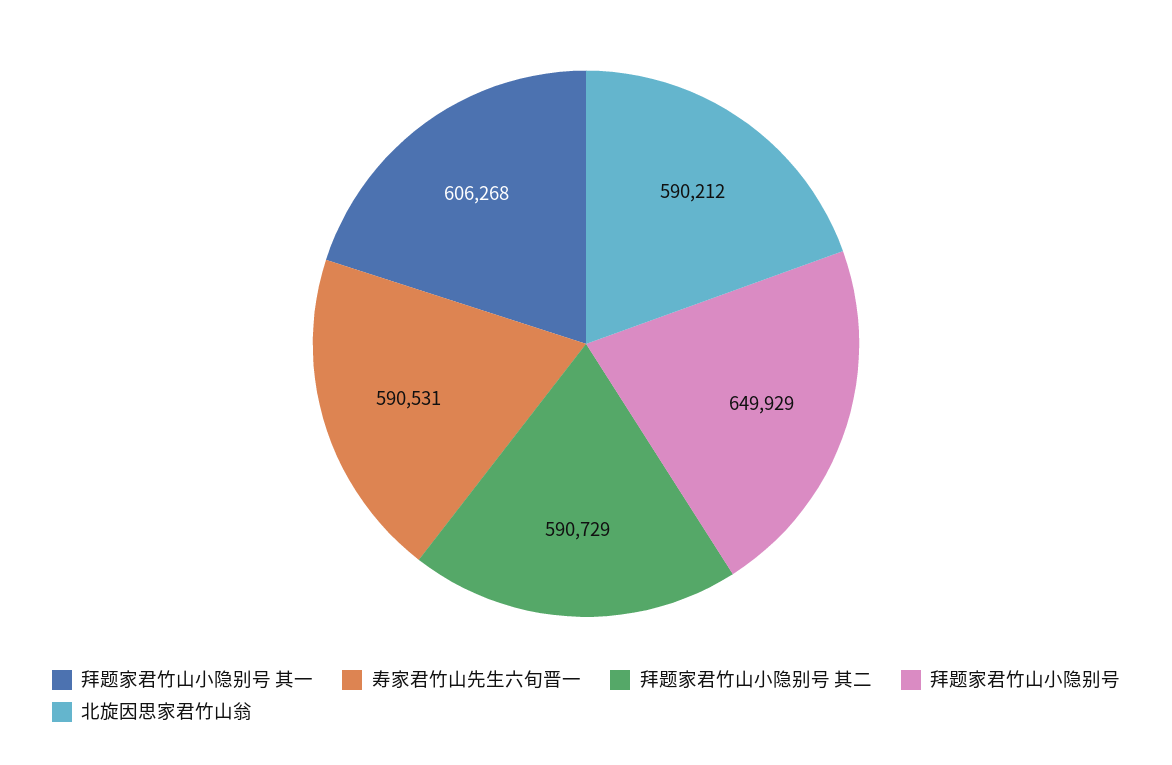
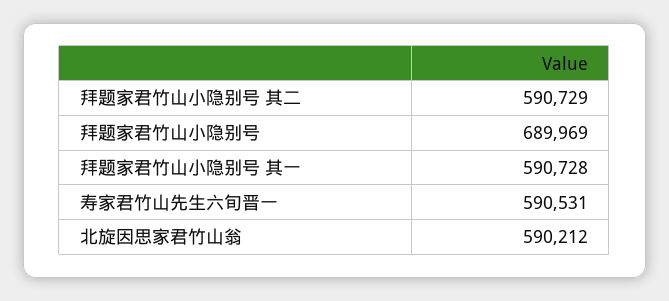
拜题家君竹山小隐别号 其一: 606268 -> 590728
拜题家君竹山小隐别号: 649929 -> 689969

